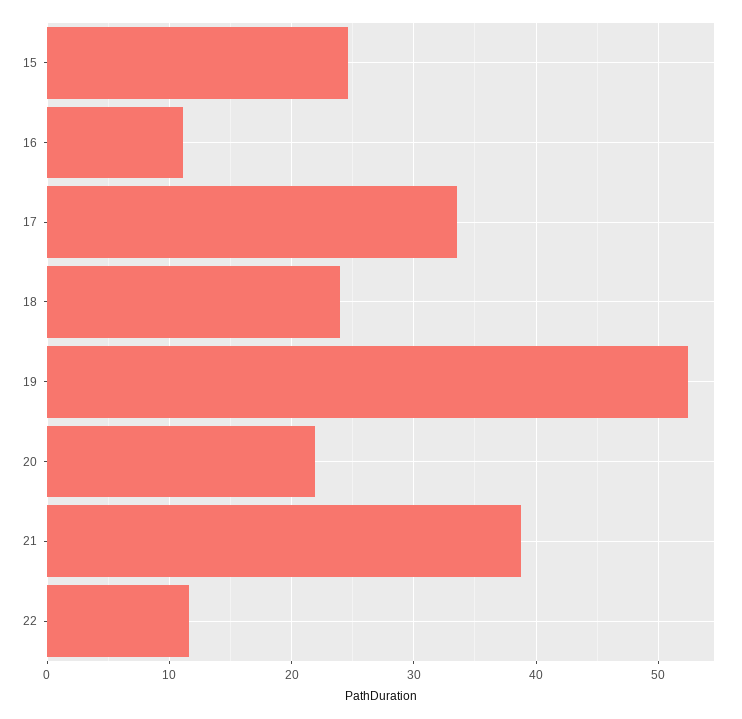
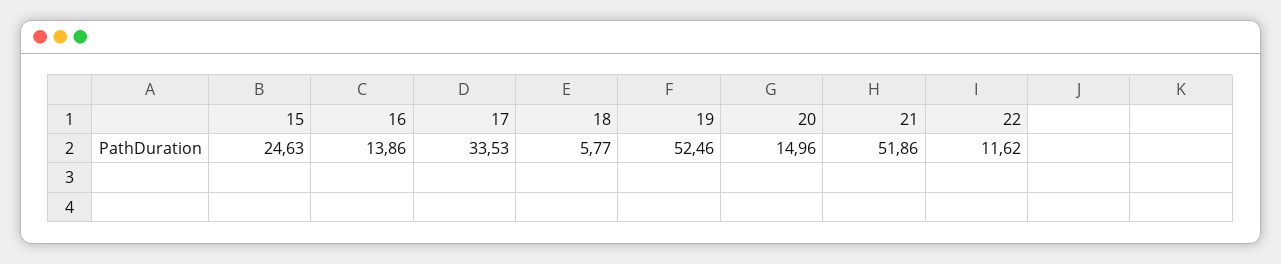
16: 11 -> 13.86
18: 24 -> 5.77
20: 22 -> 14.96
21: 39 -> 51.86

